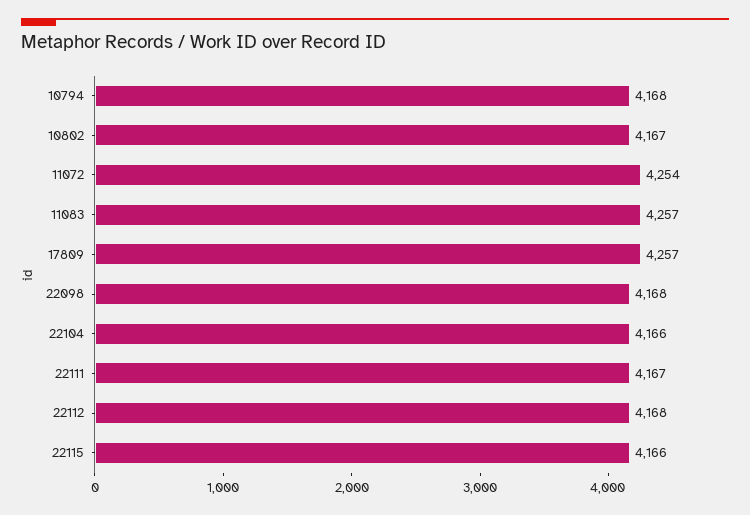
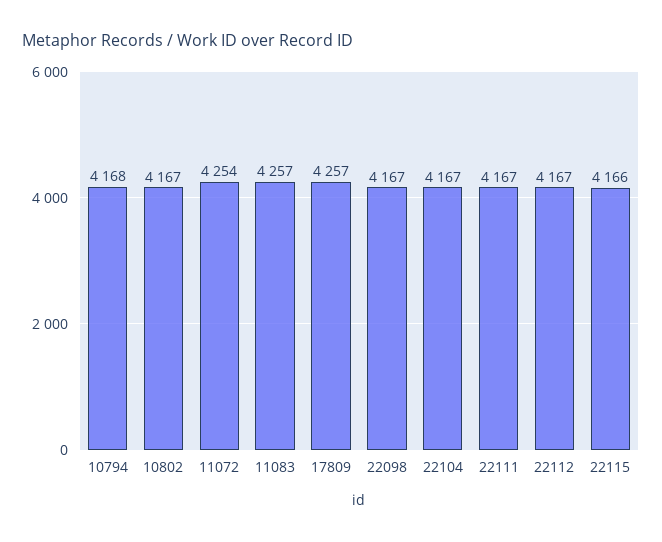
22098: 4168 -> 4167
22104: 4166 -> 4167
22112: 4168 -> 4167

